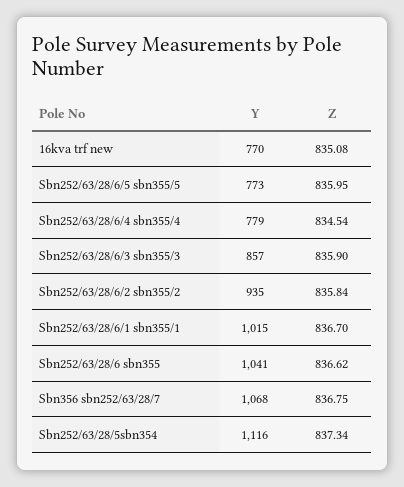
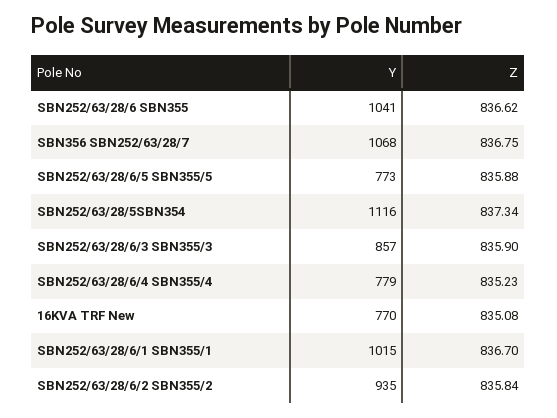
Z, Sbn252/63/28/6/5 sbn355/5: 835.95 -> 835.88
Z, Sbn252/63/28/6/4 sbn355/4: 834.54 -> 835.23

